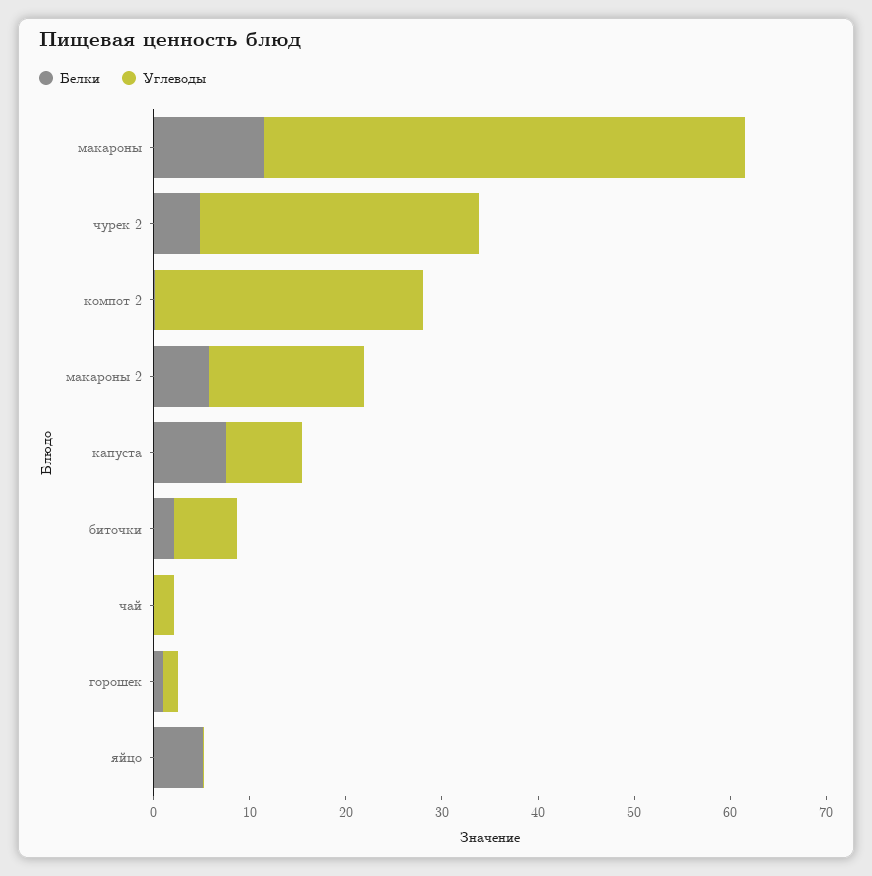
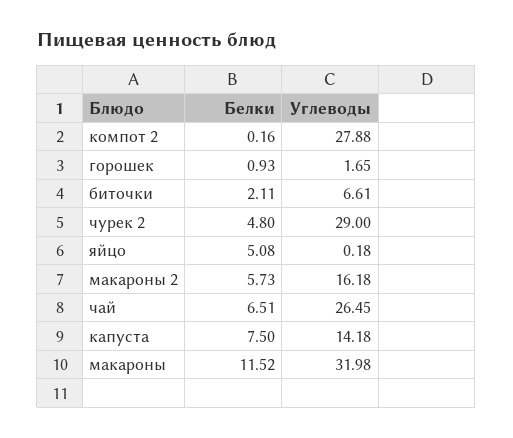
Углеводы, макароны: 50 -> 31.98
Углеводы, капуста: 8 -> 14.18
Белки, чай: 0 -> 6.51
Углеводы, чай: 2 -> 26.45

